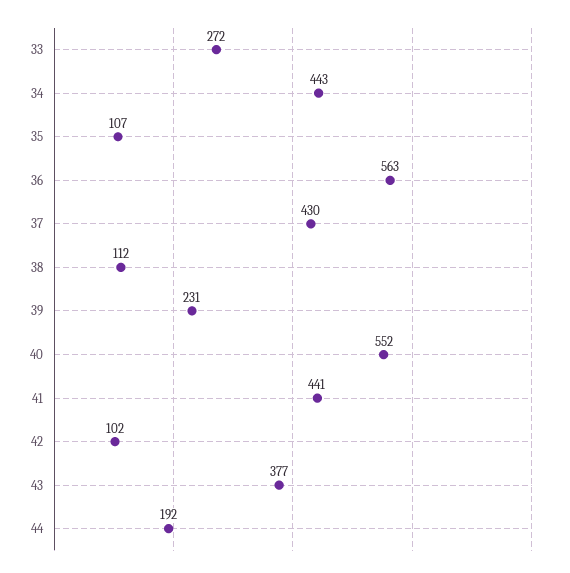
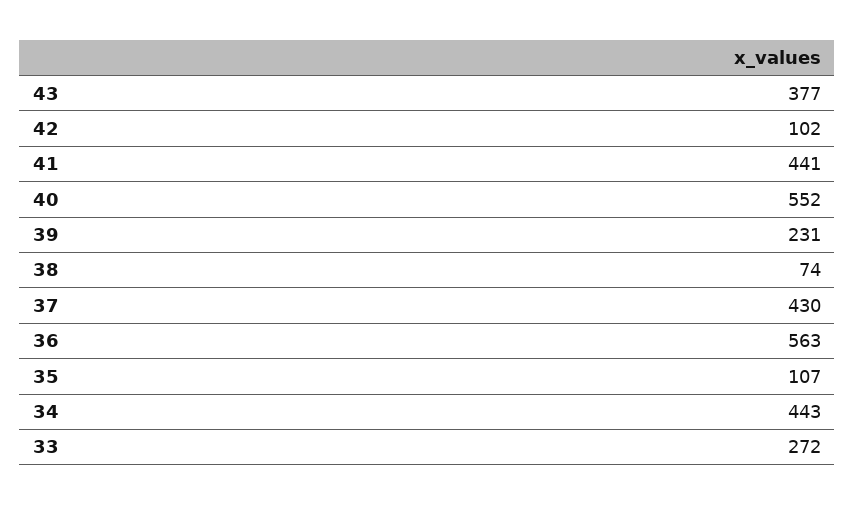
38: 112 -> 74
44: 192 -> none

